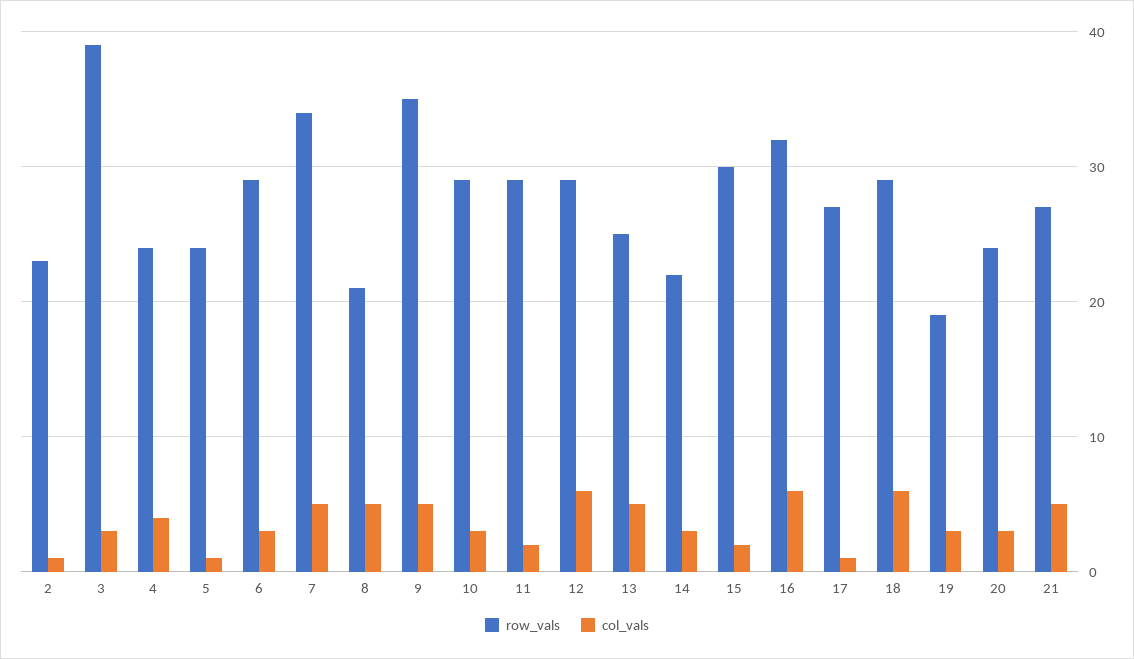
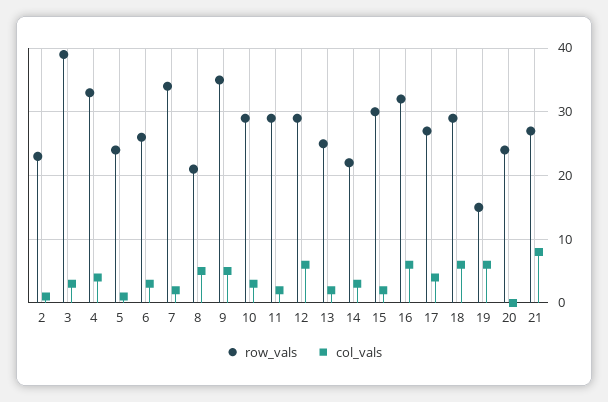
row_vals, 4: 24 -> 33
row_vals, 6: 29 -> 26
col_vals, 7: 5 -> 2
col_vals, 13: 5 -> 2
col_vals, 17: 1 -> 4
row_vals, 19: 19 -> 15
col_vals, 19: 3 -> 6
col_vals, 20: 3 -> 0
col_vals, 21: 5 -> 8

